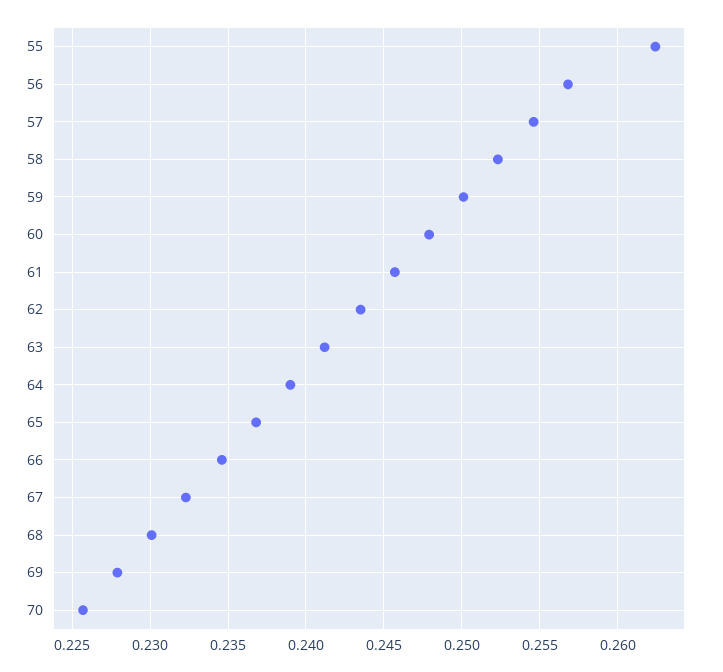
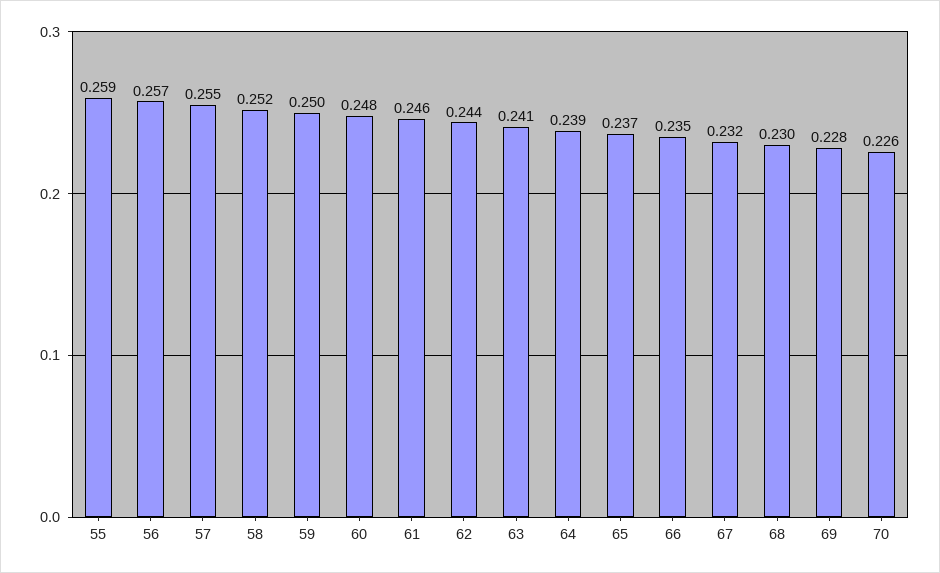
55: 0.2625 -> 0.259

